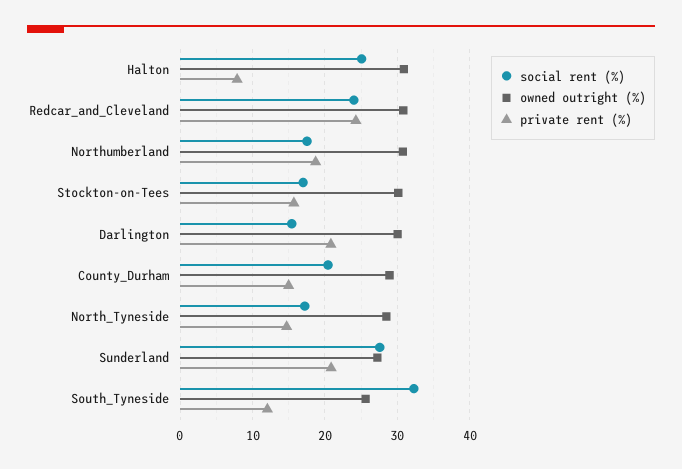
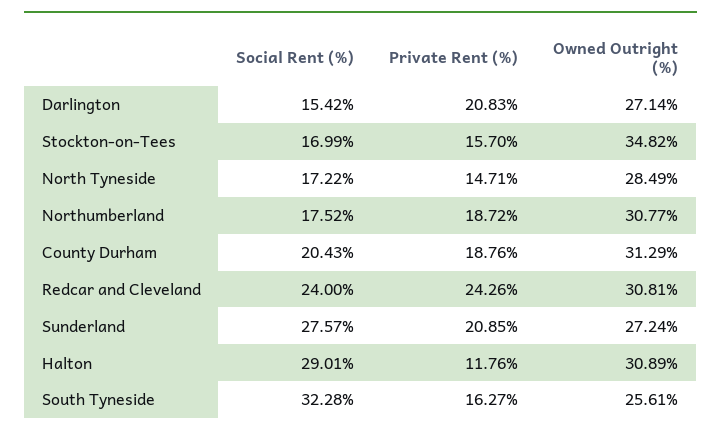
social rent (%), Halton: 25 -> 29.01
private rent (%), Halton: 8 -> 11.76
owned outright (%), Stockton-on-Tees: 30 -> 34.82
owned outright (%), Darlington: 30 -> 27.14
owned outright (%), County_Durham: 29 -> 31.29
private rent (%), County_Durham: 15 -> 18.76
private rent (%), South_Tyneside: 12 -> 16.27

